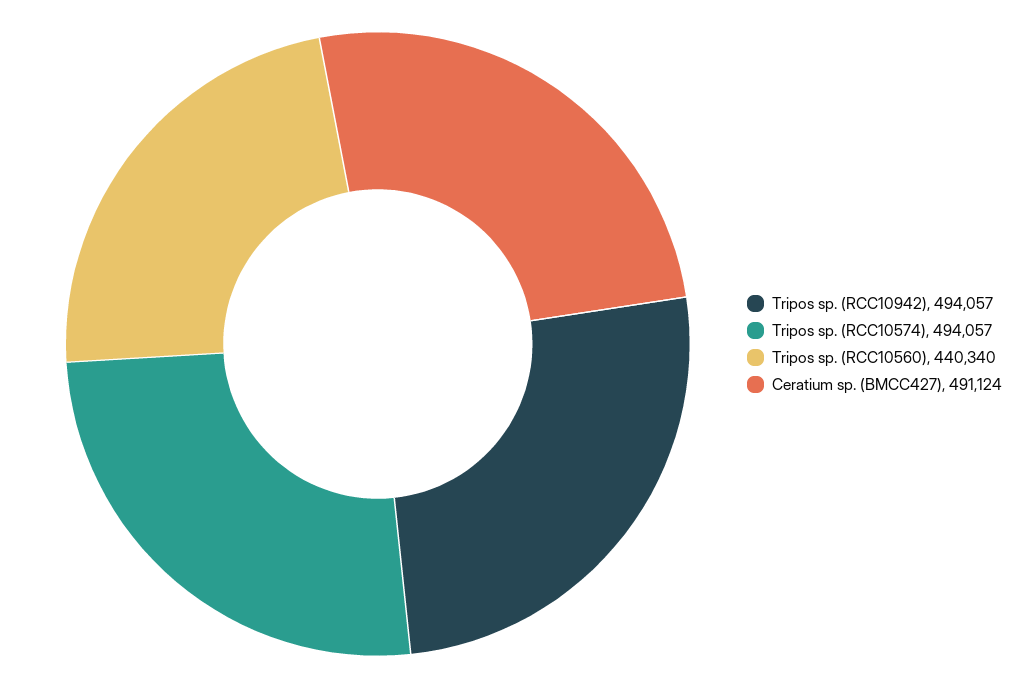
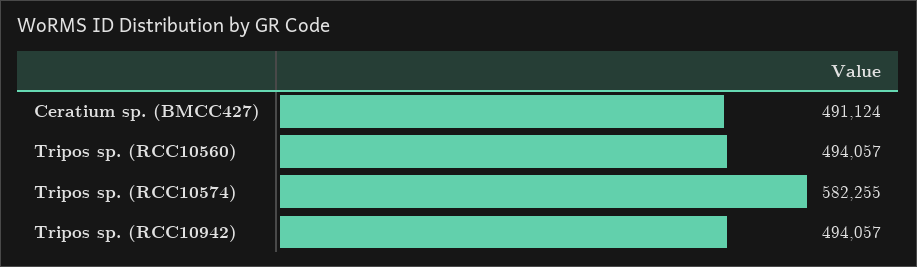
Tripos sp. (RCC10574): 494057 -> 582255
Tripos sp. (RCC10560): 440340 -> 494057

